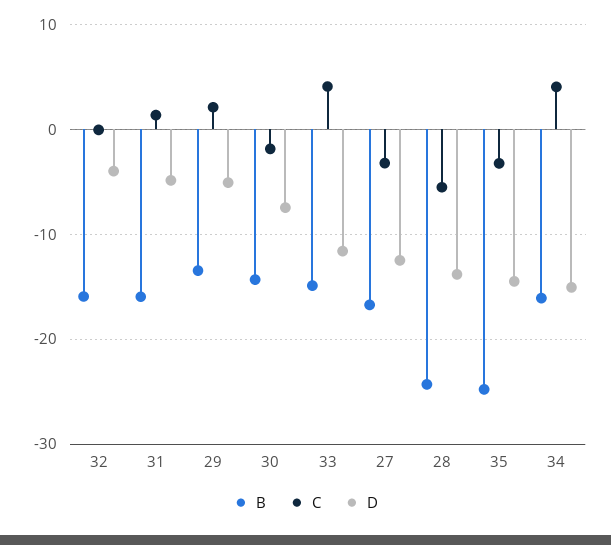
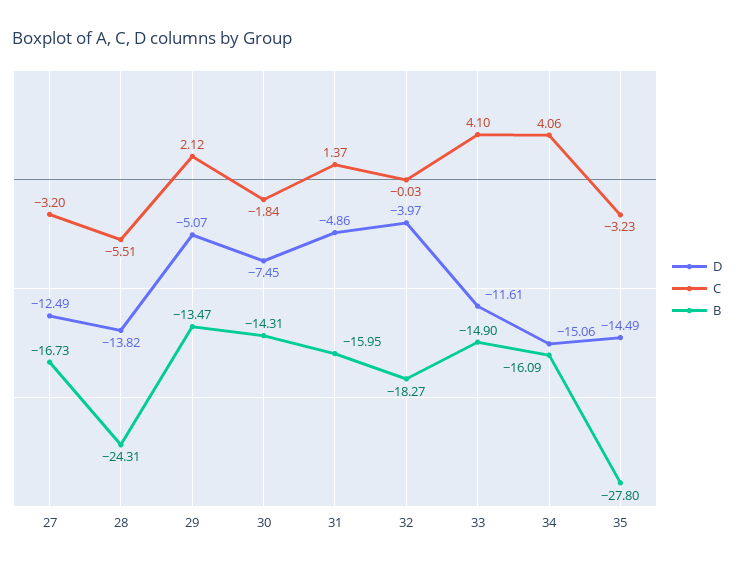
B, 32: -16 -> -18.27
B, 35: -25 -> -27.8

